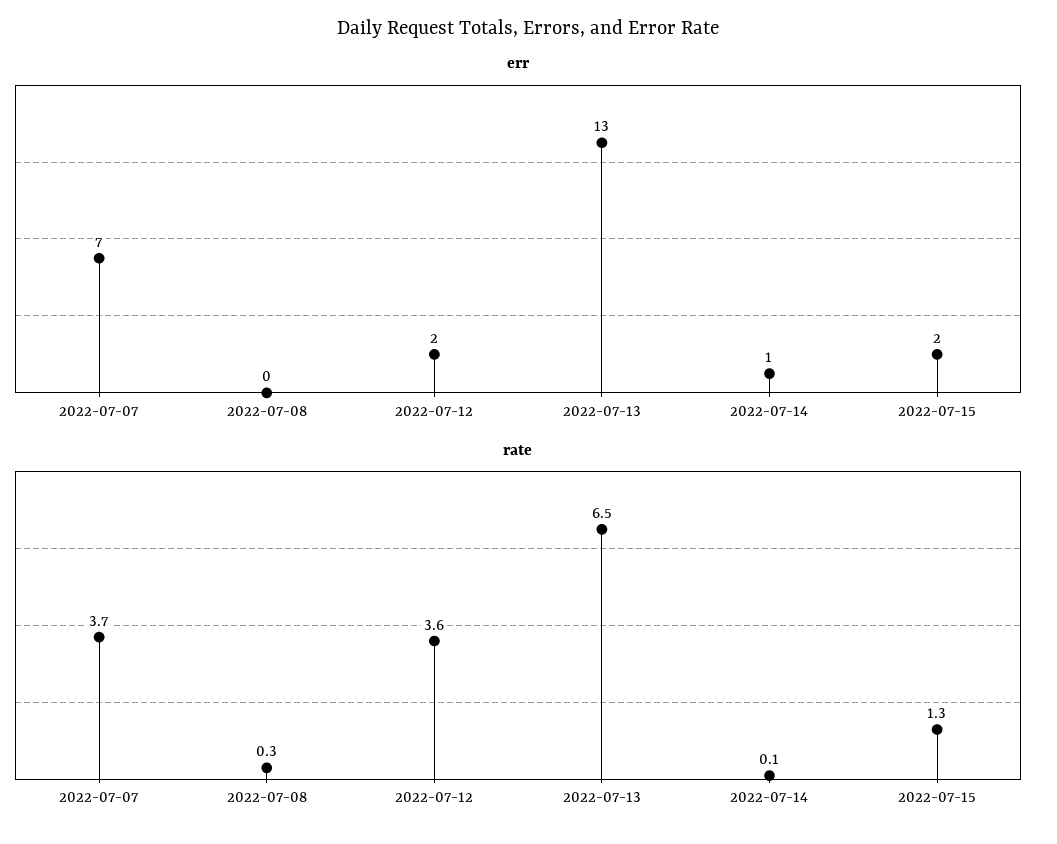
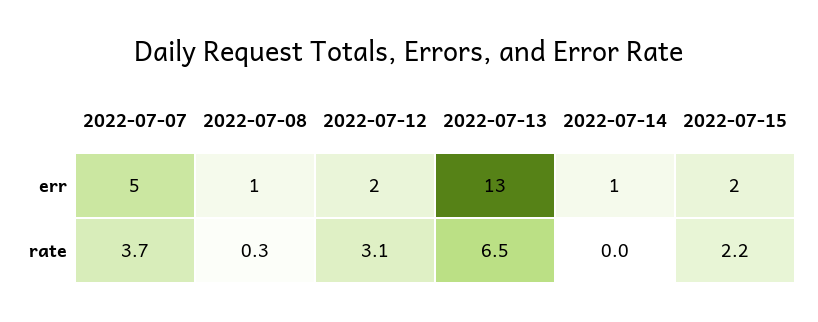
err, 2022-07-07: 7 -> 5
err, 2022-07-08: 0 -> 1
rate, 2022-07-12: 3.6 -> 3.1
rate, 2022-07-14: 0.1 -> 0
rate, 2022-07-15: 1.3 -> 2.2

